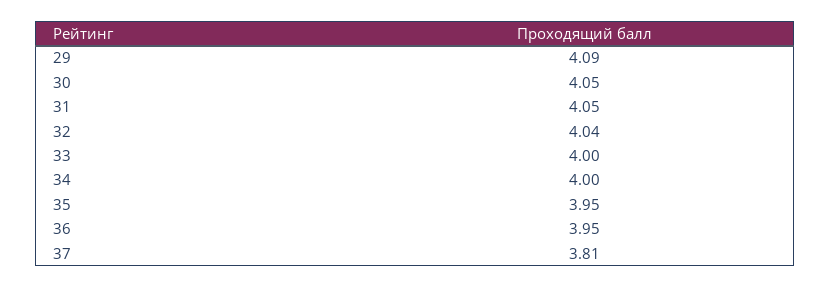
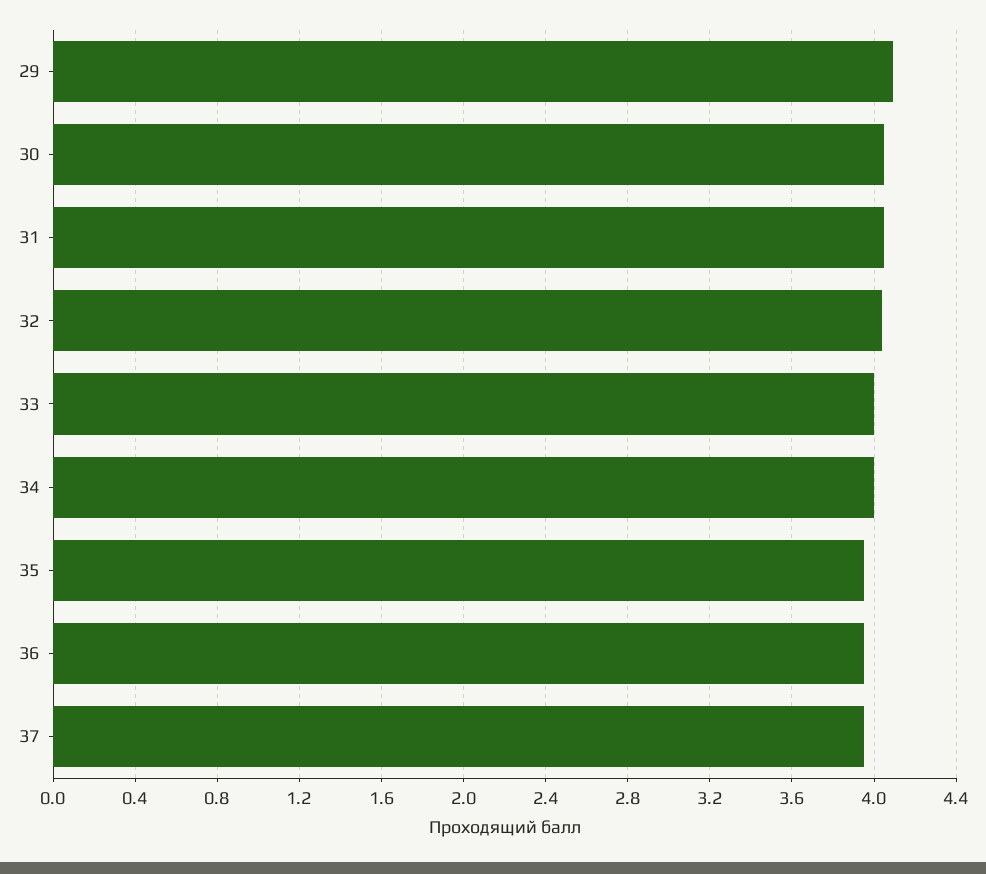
37: 3.81 -> 3.95

